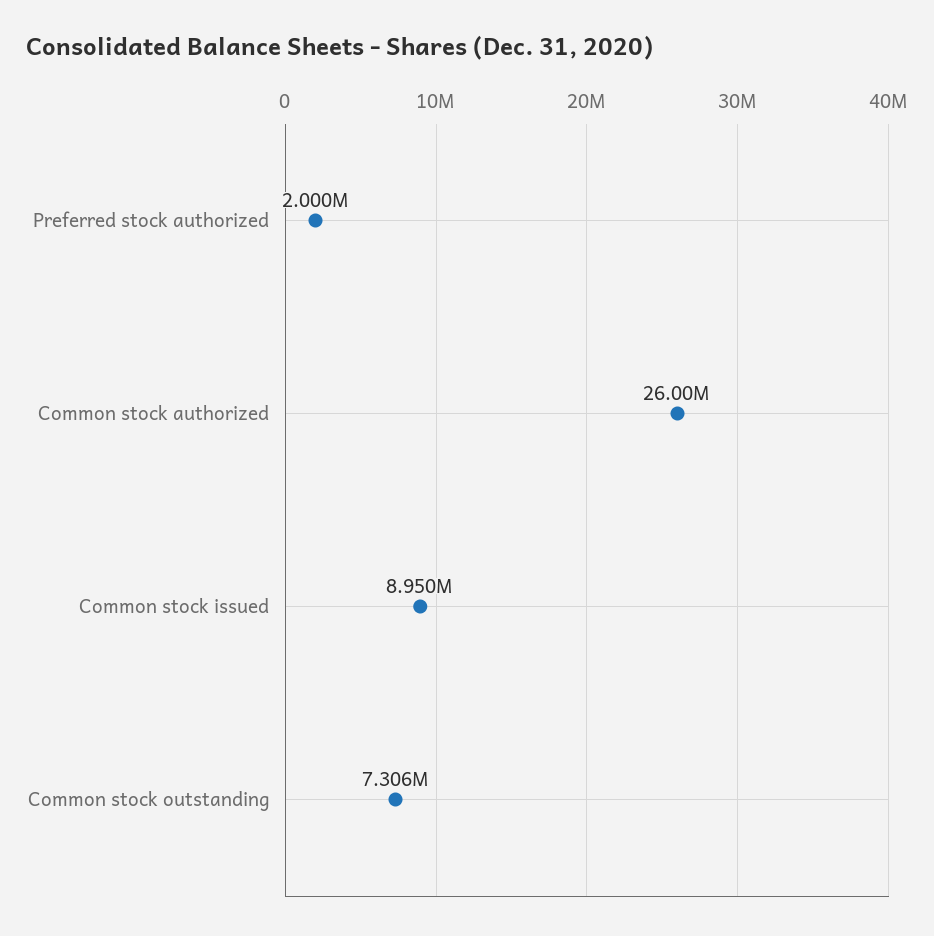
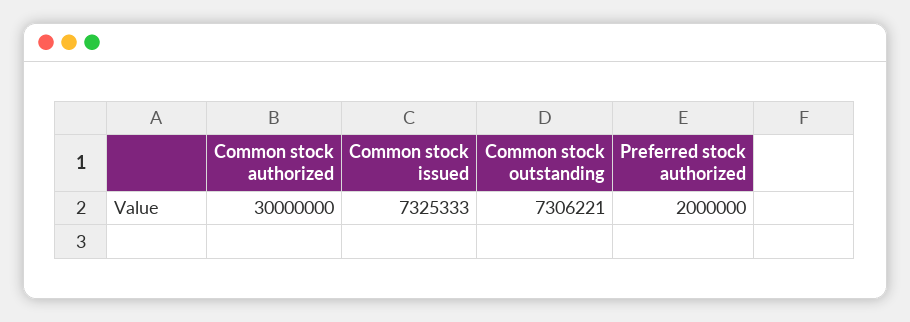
Common stock authorized: 26000000 -> 30000000
Common stock issued: 8950000 -> 7325333

